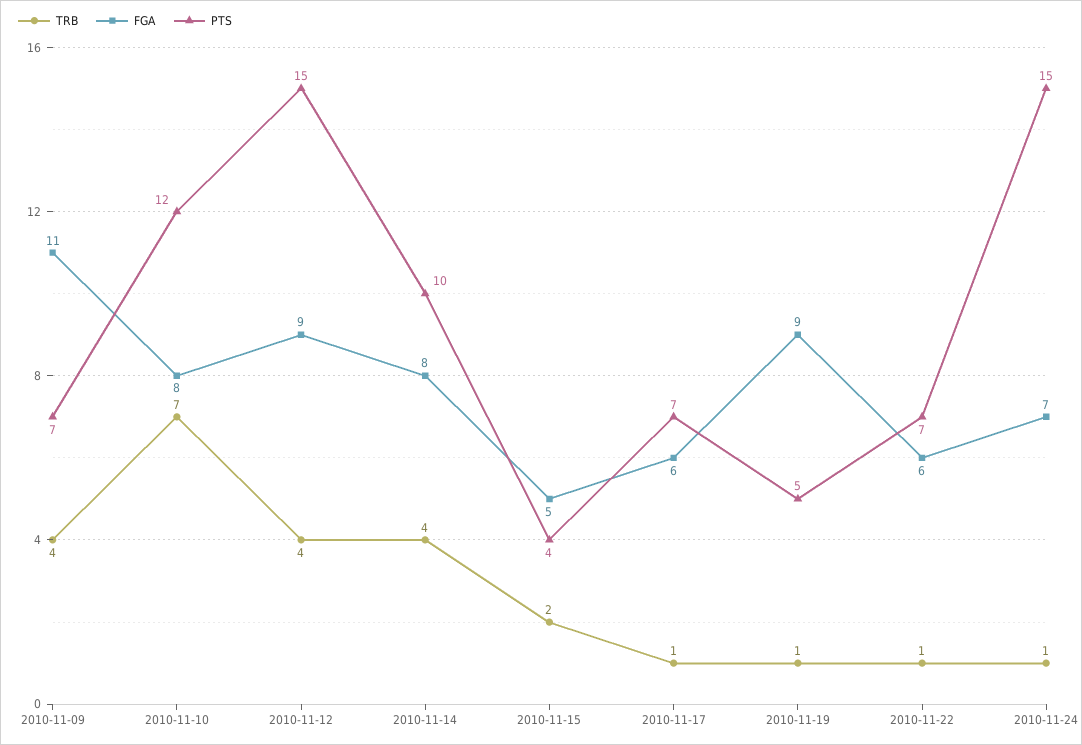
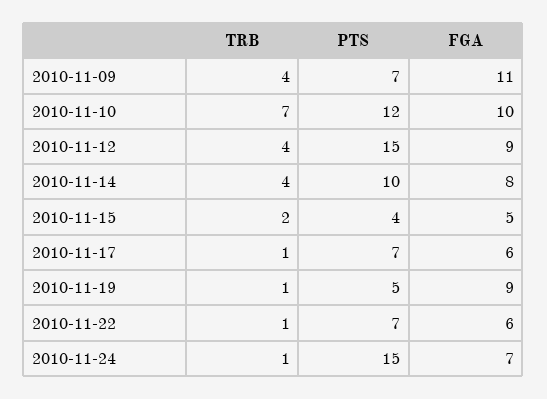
FGA, 2010-11-10: 8 -> 10

